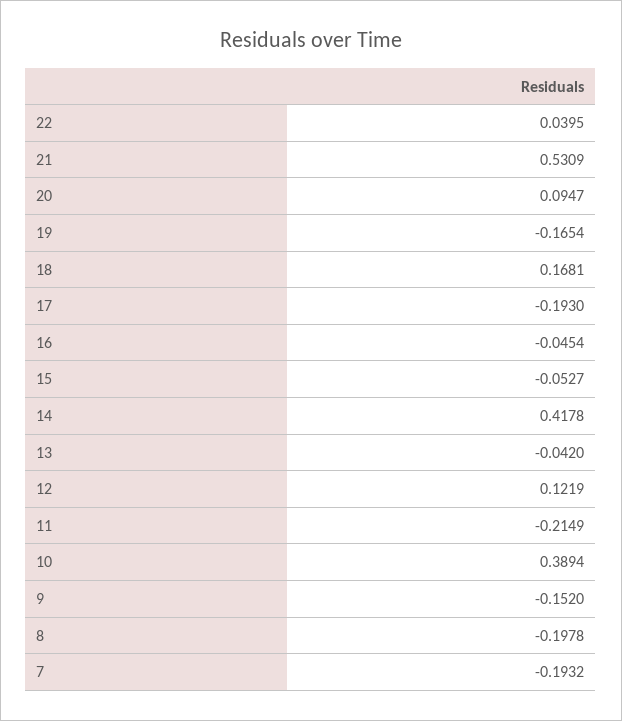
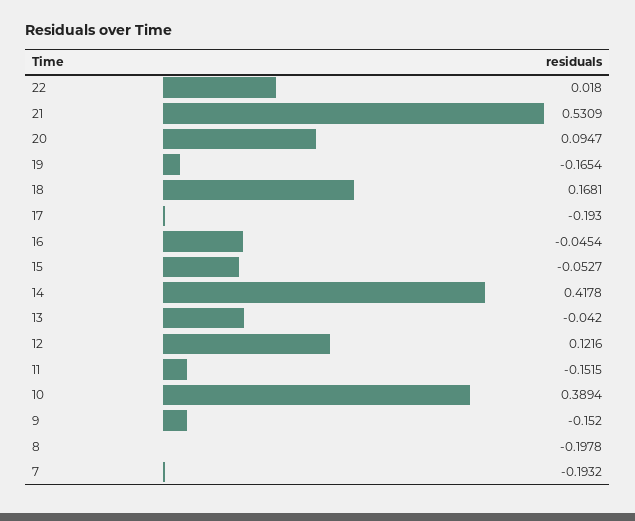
22: 0.0395 -> 0.018
12: 0.1219 -> 0.1216
11: -0.2149 -> -0.1515

